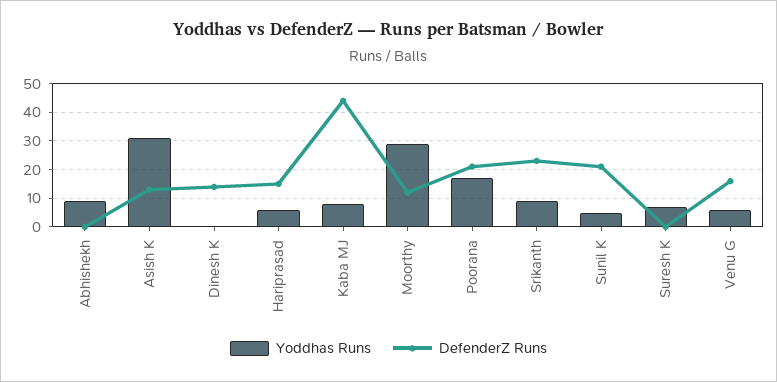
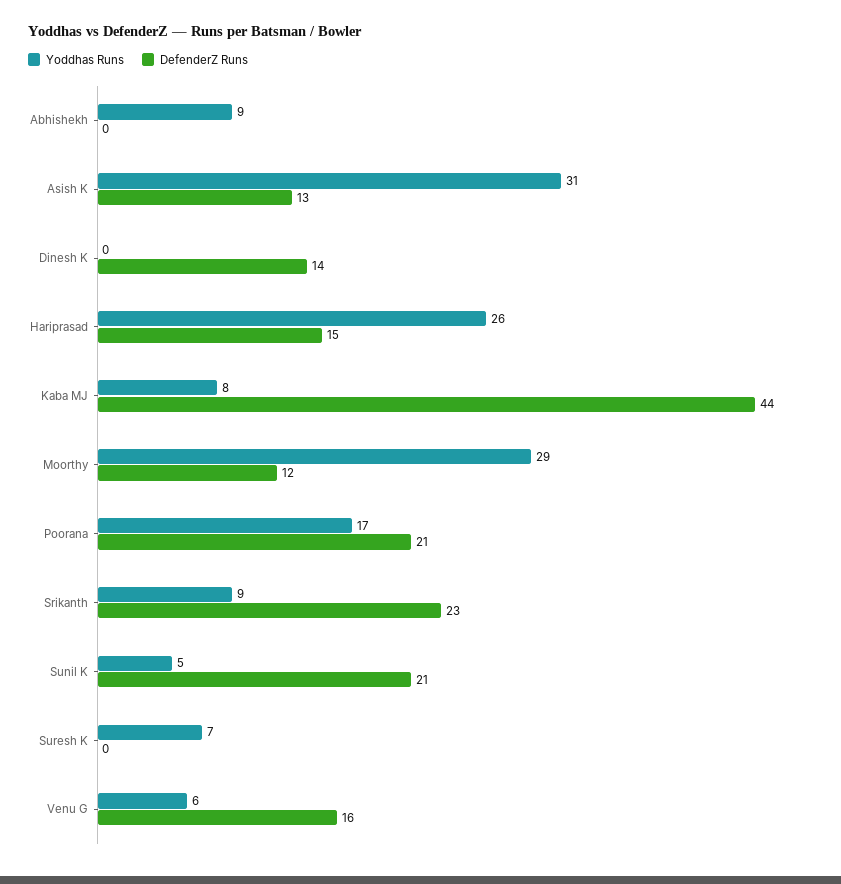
Yoddhas Runs, Hariprasad: 5 -> 26

